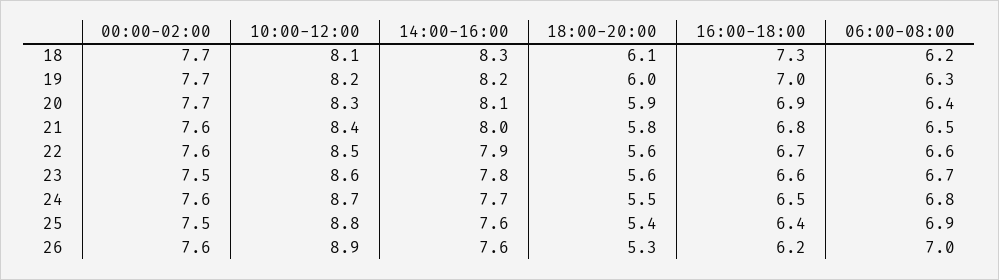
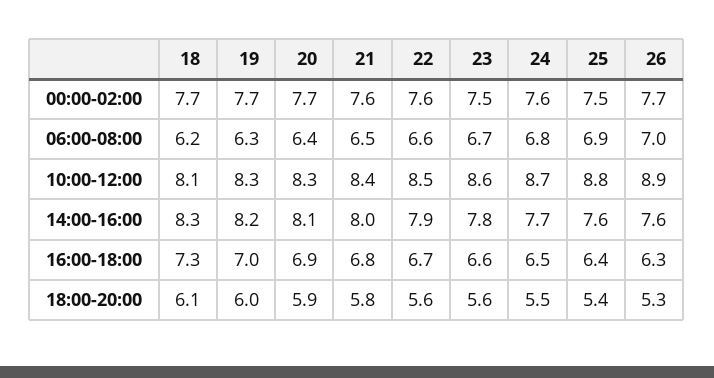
10:00-12:00, 19: 8.2 -> 8.3
00:00-02:00, 26: 7.6 -> 7.7
16:00-18:00, 26: 6.2 -> 6.3

